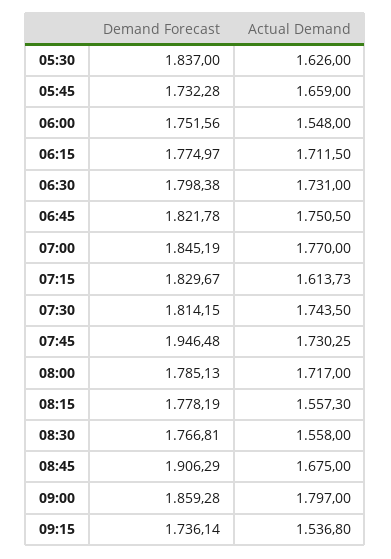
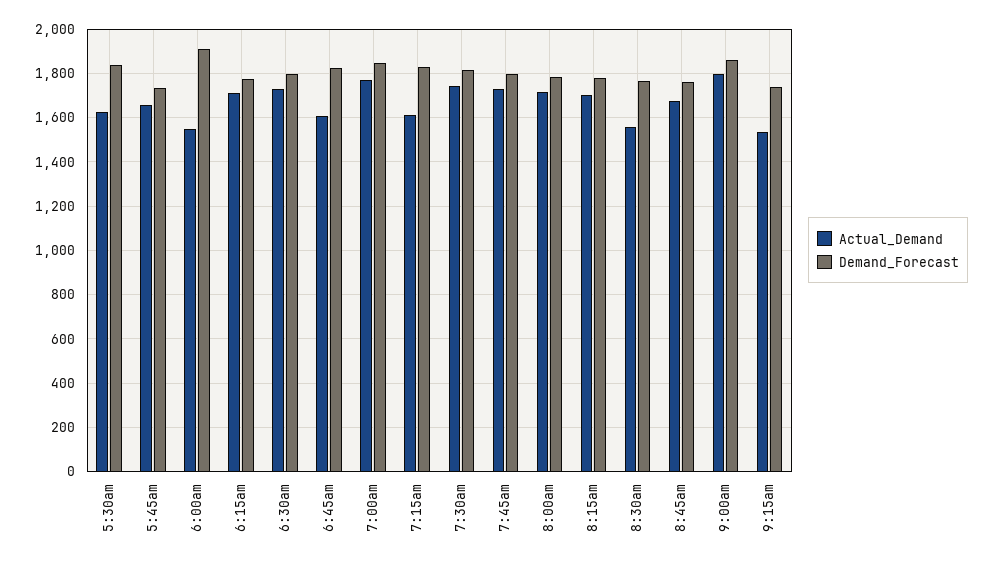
Demand Forecast, 06:00: 1751.56 -> 1900
Actual Demand, 06:45: 1750.5 -> 1600
Demand Forecast, 07:45: 1946.48 -> 1800
Actual Demand, 08:15: 1557.3 -> 1700
Demand Forecast, 08:45: 1906.29 -> 1750

